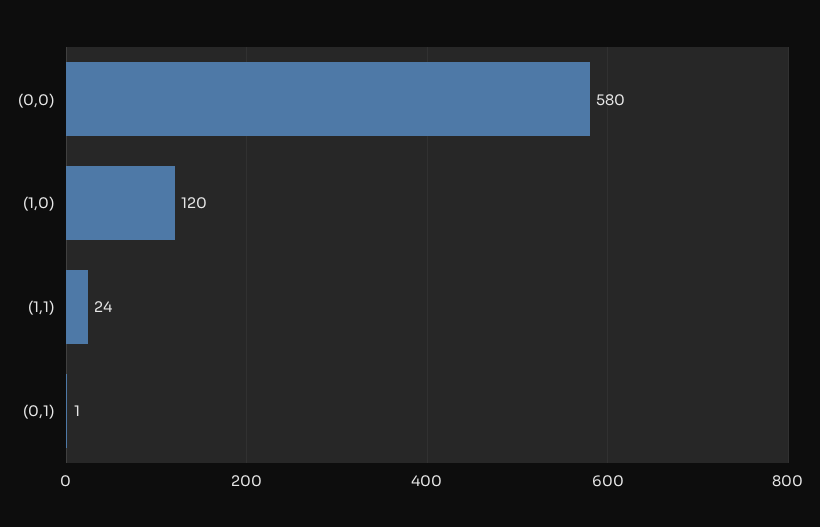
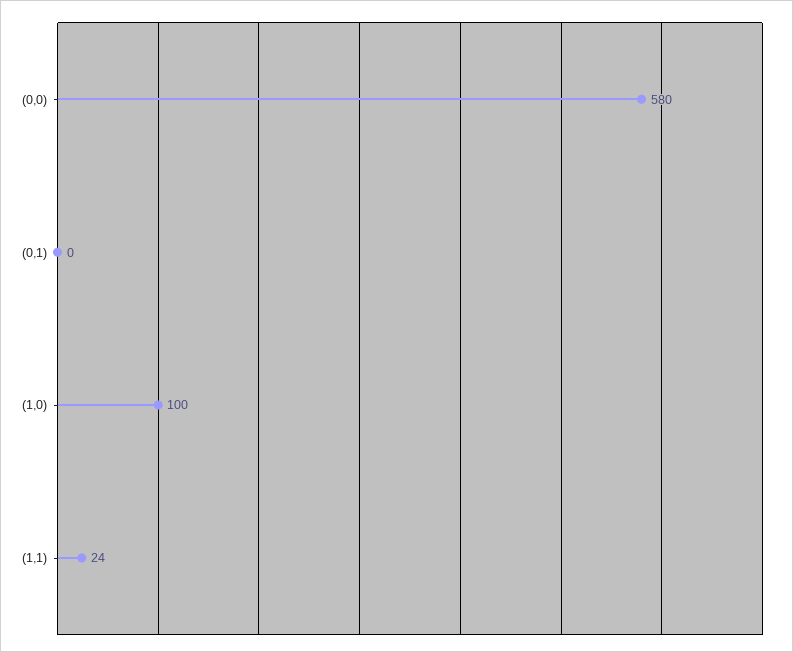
(1,0): 120 -> 100
(0,1): 1 -> 0

